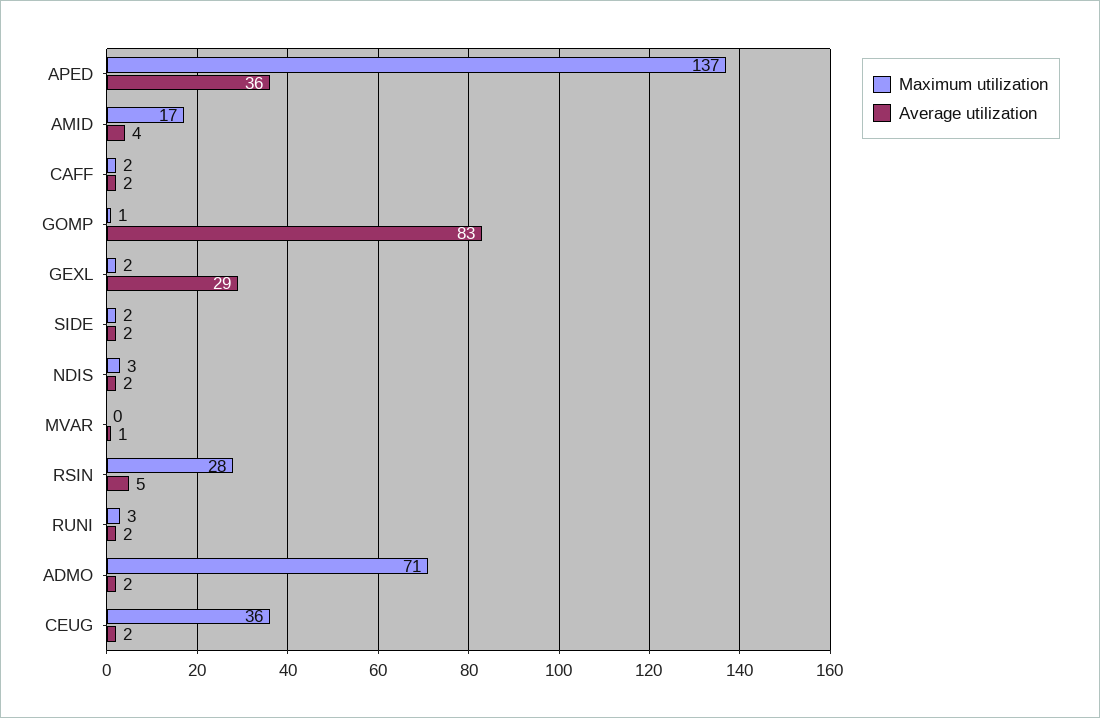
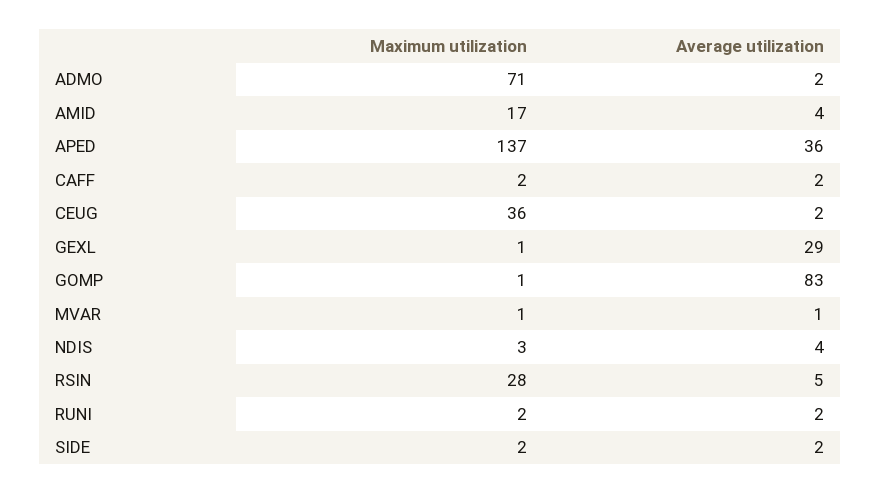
Maximum utilization, GEXL: 2 -> 1
Average utilization, NDIS: 2 -> 4
Maximum utilization, MVAR: 0 -> 1
Maximum utilization, RUNI: 3 -> 2

